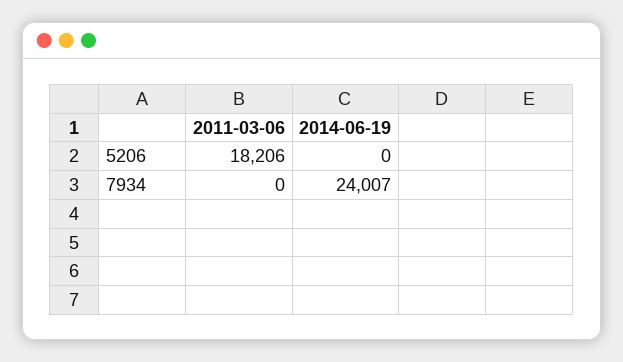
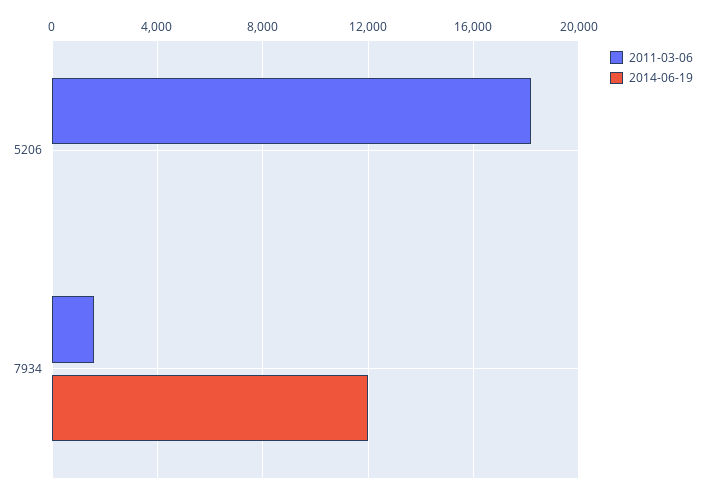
2011-03-06, 7934: 0 -> 1500
2014-06-19, 7934: 24007 -> 12000

